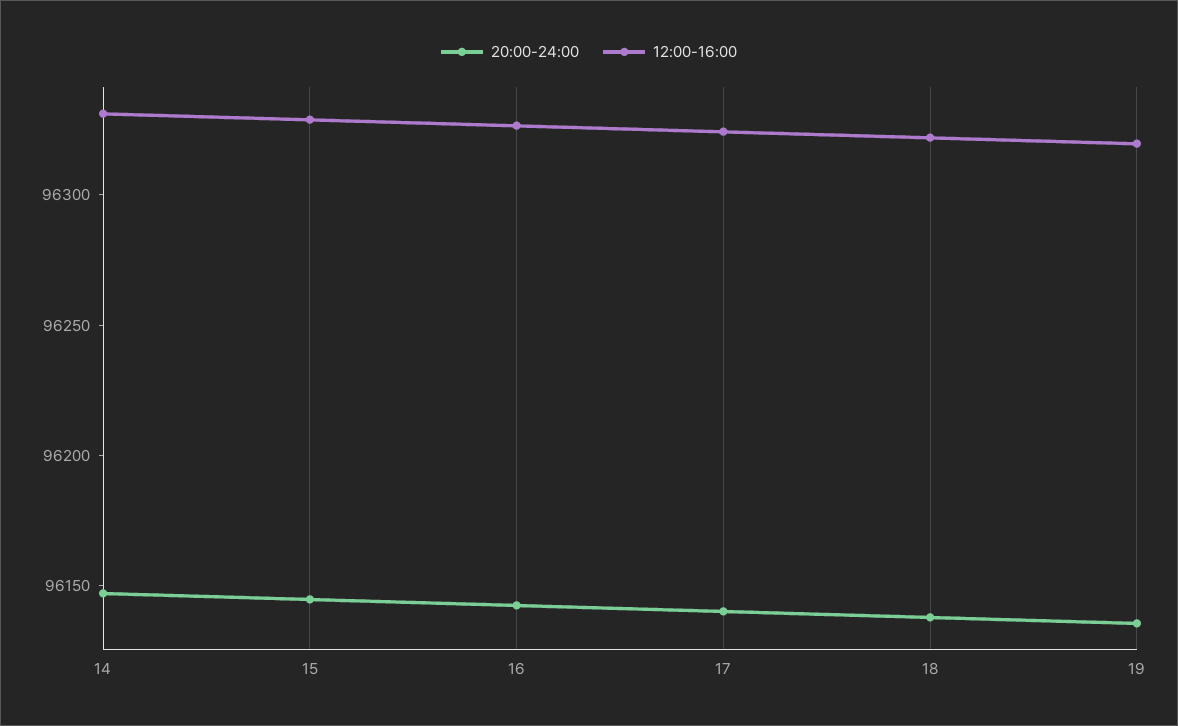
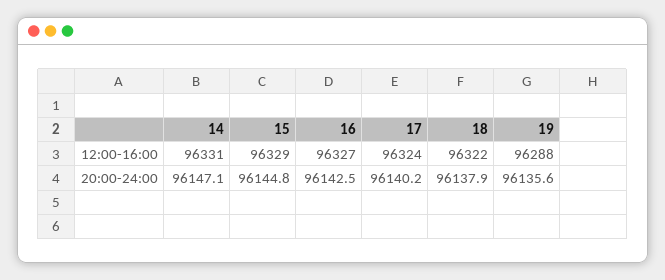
12:00-16:00, 19: 96320 -> 96288

